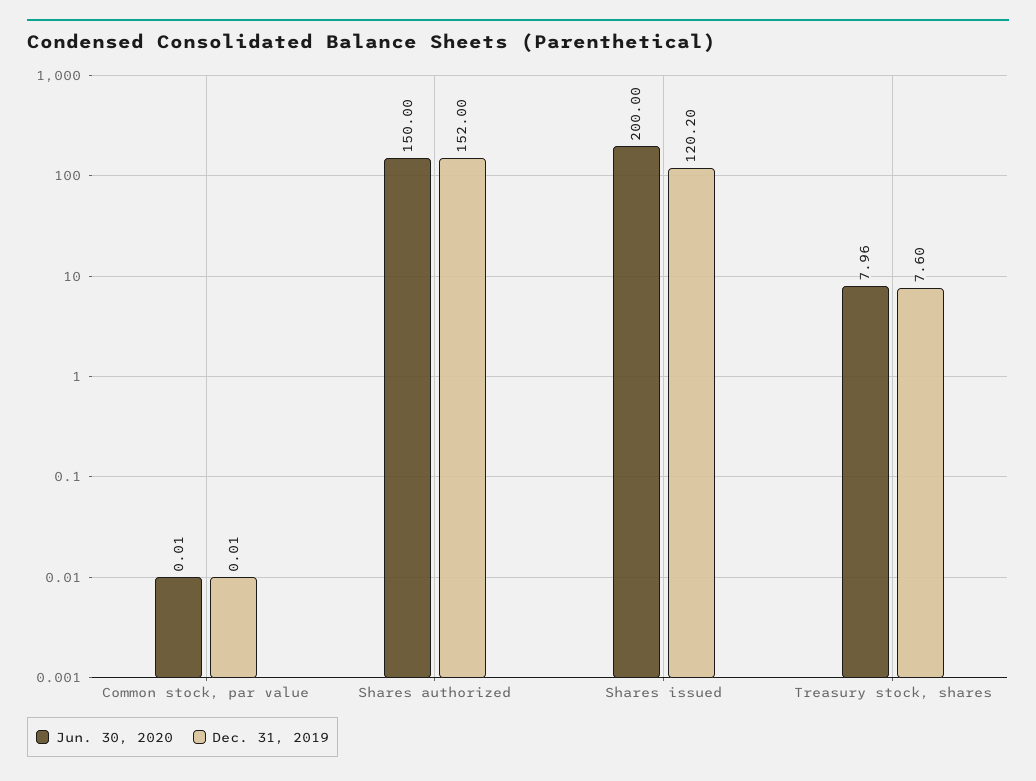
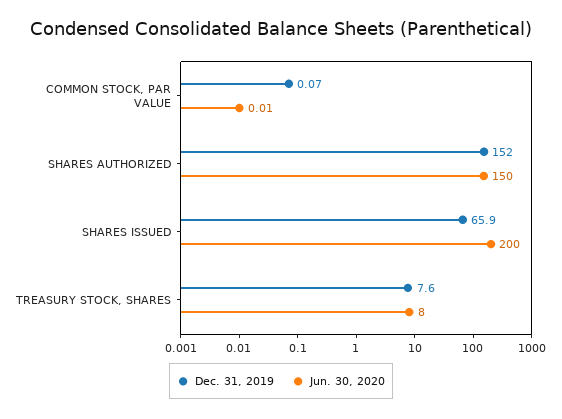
Dec. 31, 2019, Common stock, par value: 0.01 -> 0.07
Dec. 31, 2019, Shares issued: 120.2 -> 65.9
Jun. 30, 2020, Treasury stock, shares: 7.96 -> 8

